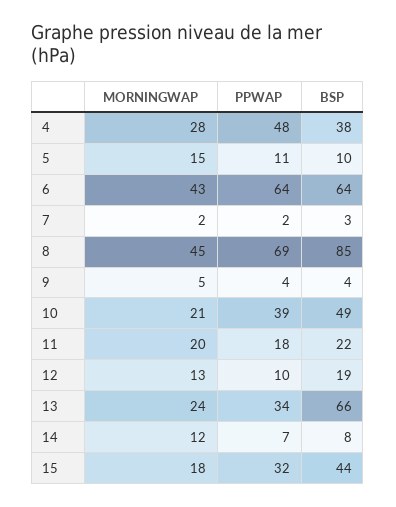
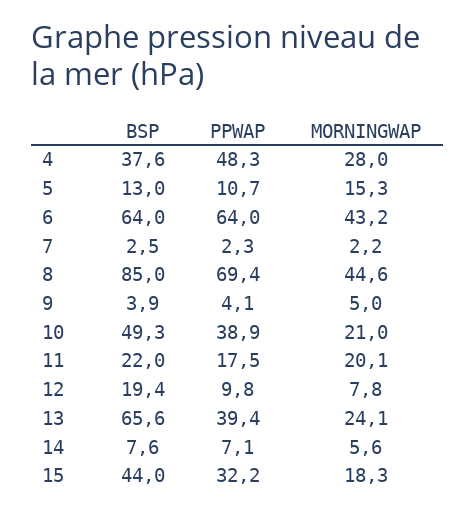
BSP, 5: 10 -> 13
MORNINGWAP, 12: 13 -> 7.8
PPWAP, 13: 34 -> 39.4
MORNINGWAP, 14: 12 -> 5.6

